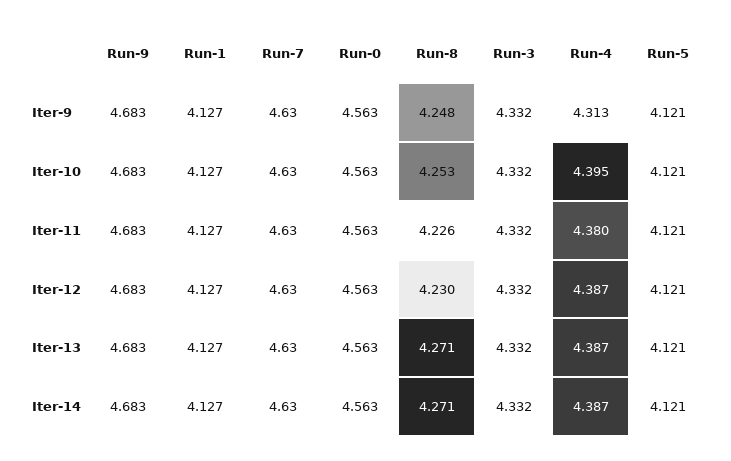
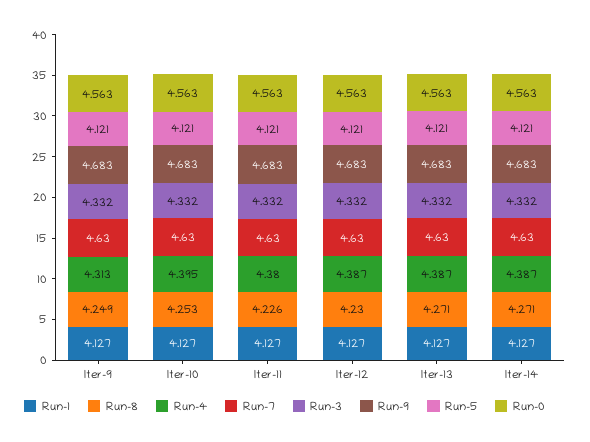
Run-8, Iter-9: 4.248 -> 4.249

